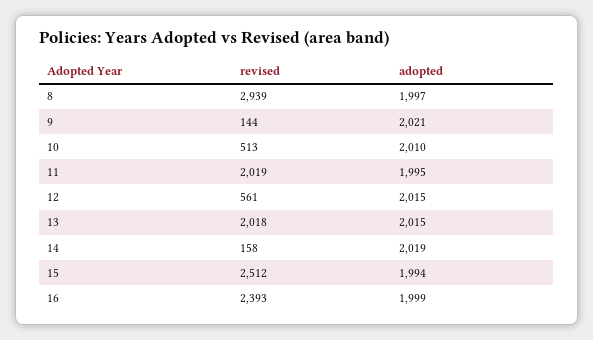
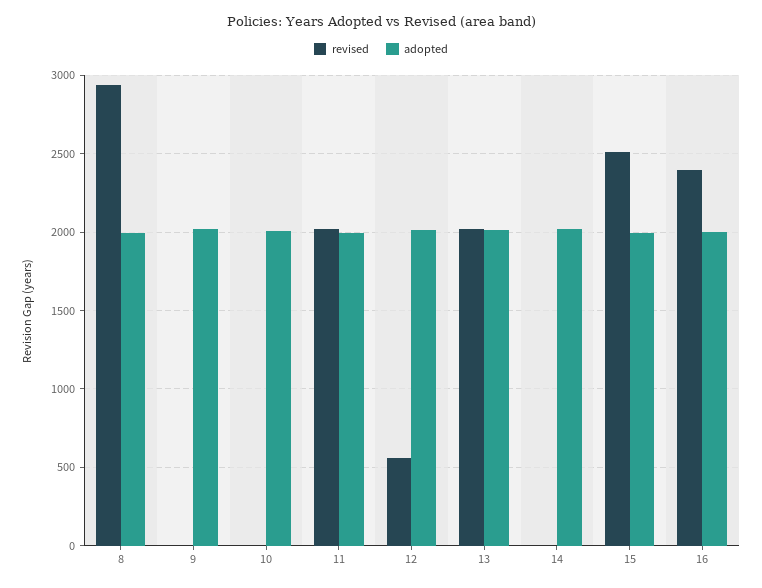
revised, 9: 144 -> 0
revised, 10: 513 -> 0
revised, 14: 158 -> 0

